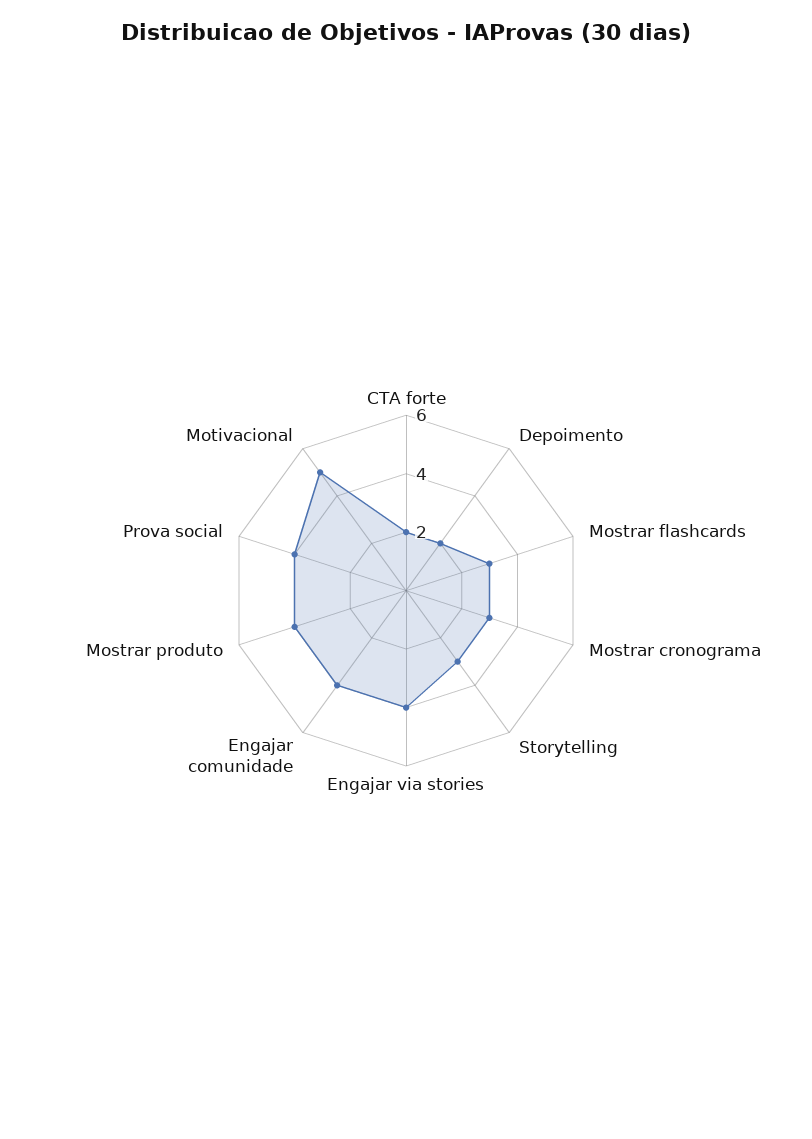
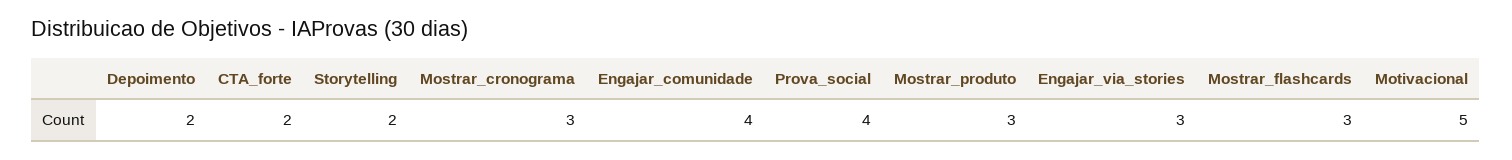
Storytelling: 3 -> 2
Engajar via stories: 4 -> 3
Mostrar produto: 4 -> 3

